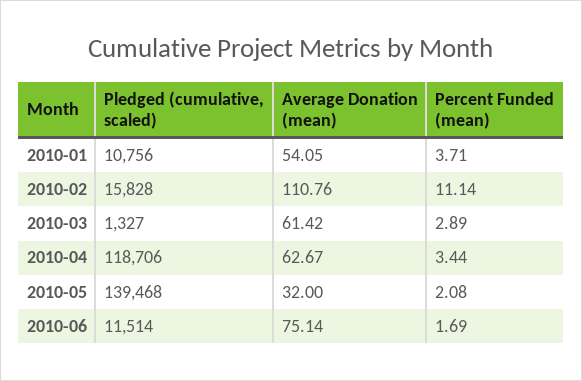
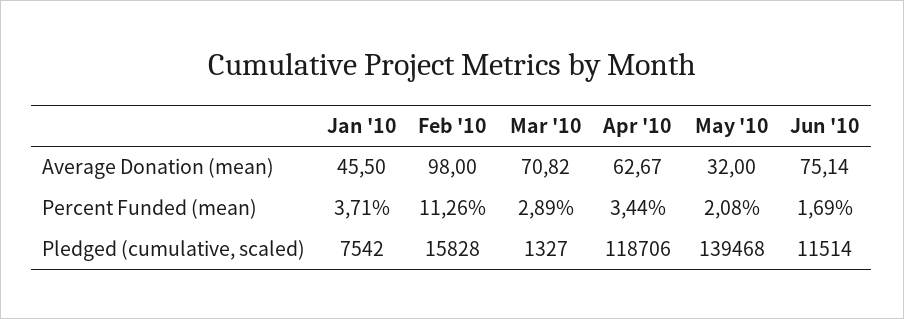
Pledged (cumulative, scaled), 2010-01: 10756 -> 7542
Average Donation (mean), 2010-01: 54.05 -> 45.5
Average Donation (mean), 2010-02: 110.76 -> 98
Percent Funded (mean), 2010-02: 11.14 -> 11.26
Average Donation (mean), 2010-03: 61.42 -> 70.82

